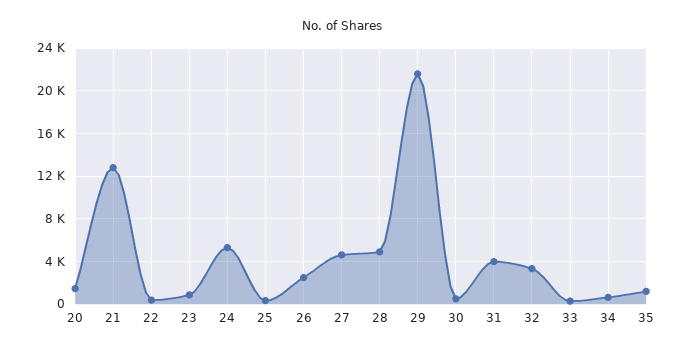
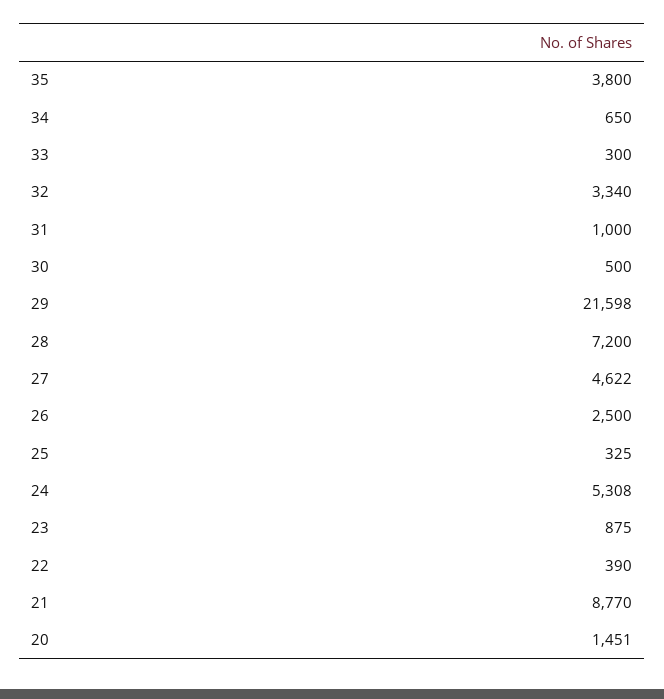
21: 13000 -> 8770
28: 5000 -> 7200
31: 4000 -> 1000
35: 1000 -> 3800

